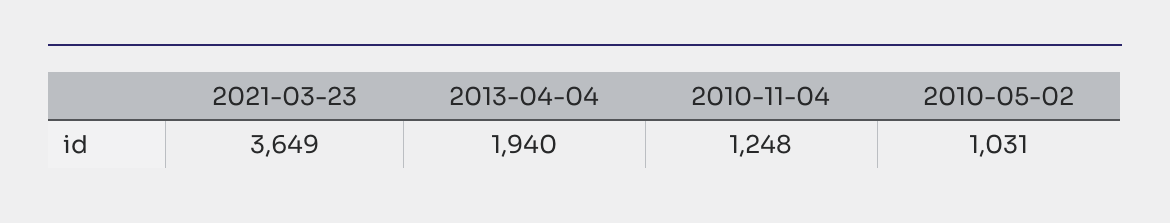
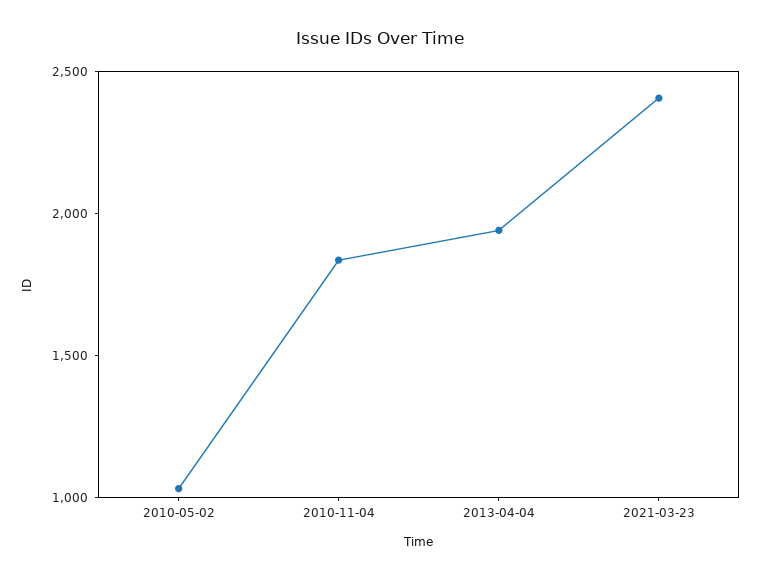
2021-03-23: 3649 -> 2400
2010-11-04: 1248 -> 1800

